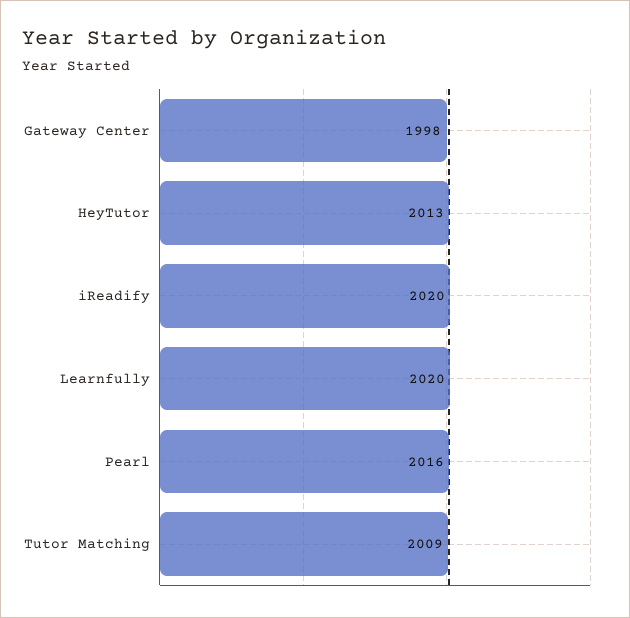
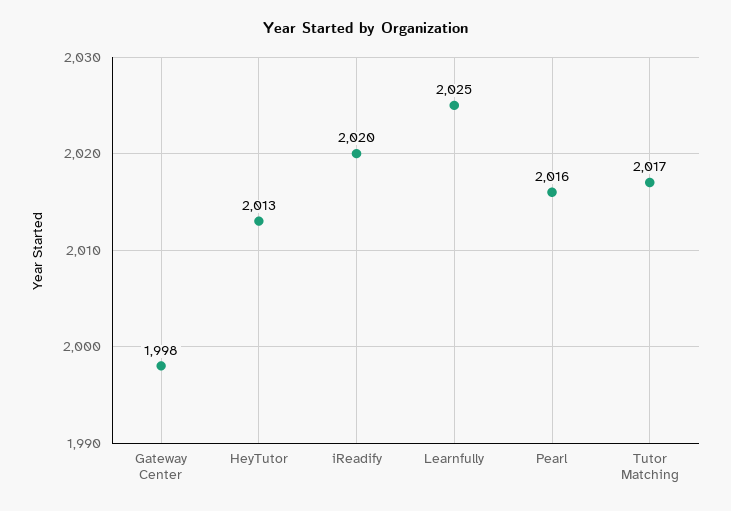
Learnfully: 2020 -> 2025
Tutor Matching: 2009 -> 2017

